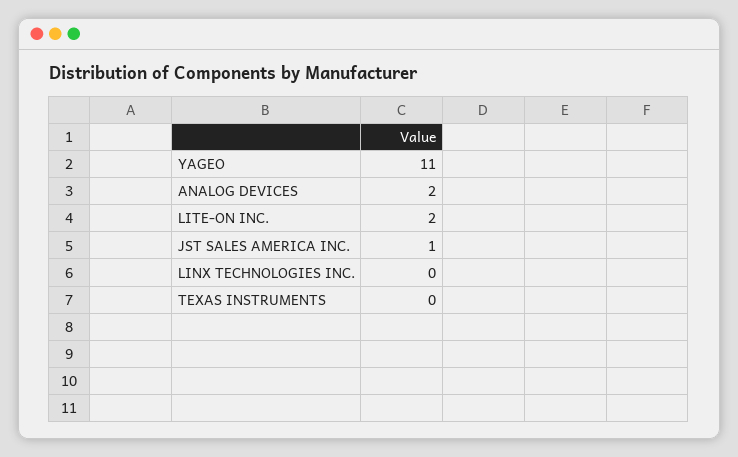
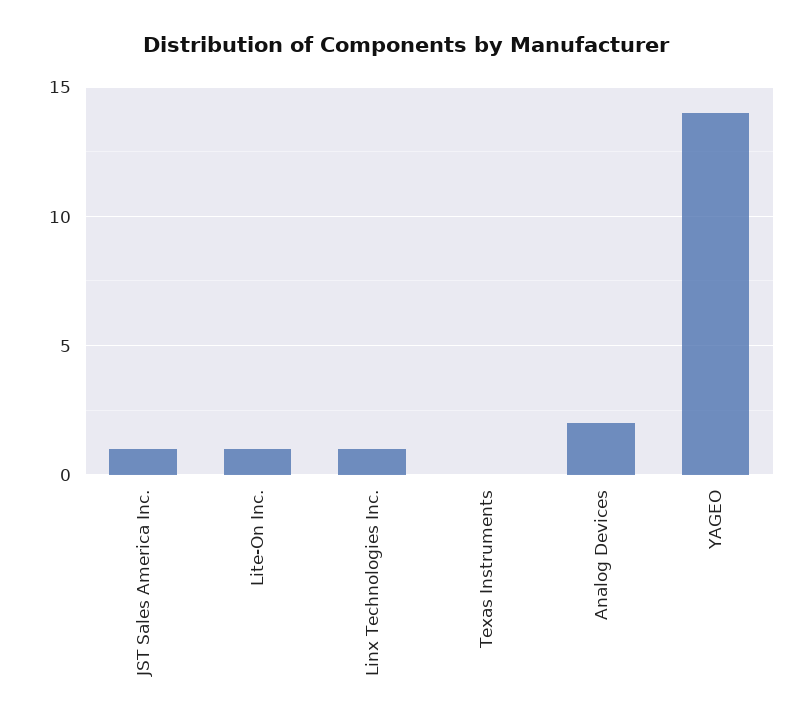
YAGEO: 11 -> 14
LITE-ON INC.: 2 -> 1
LINX TECHNOLOGIES INC.: 0 -> 1

